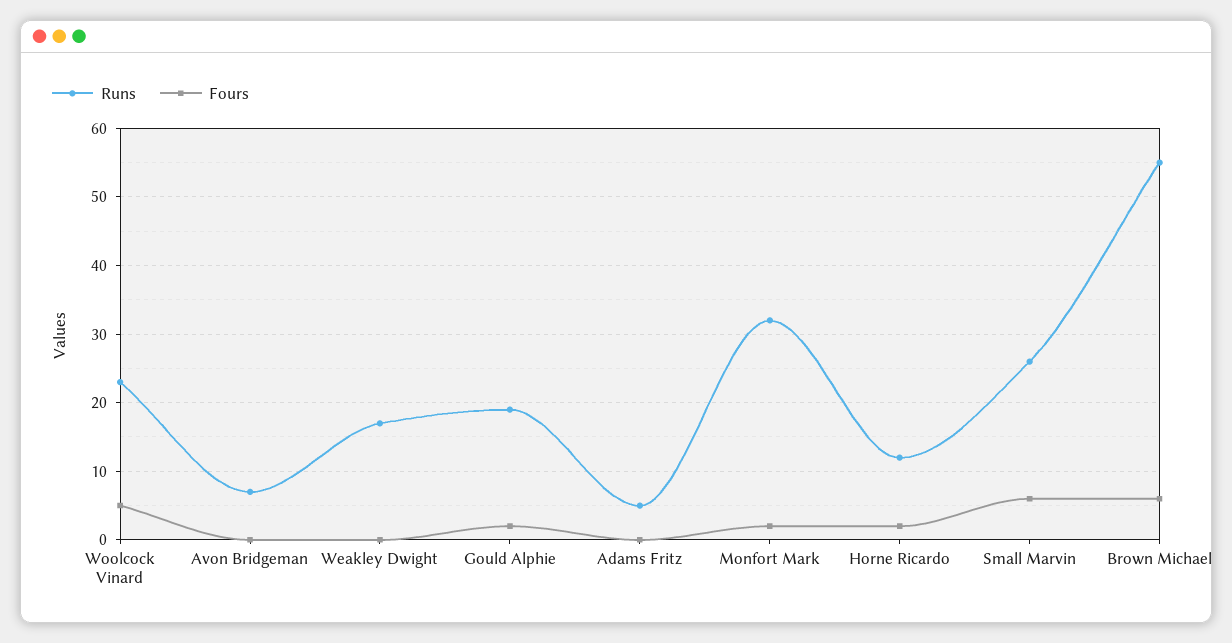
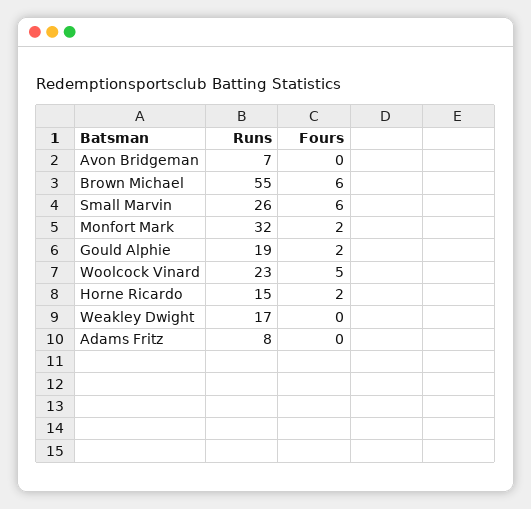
Runs, Adams Fritz: 5 -> 8
Runs, Horne Ricardo: 12 -> 15

